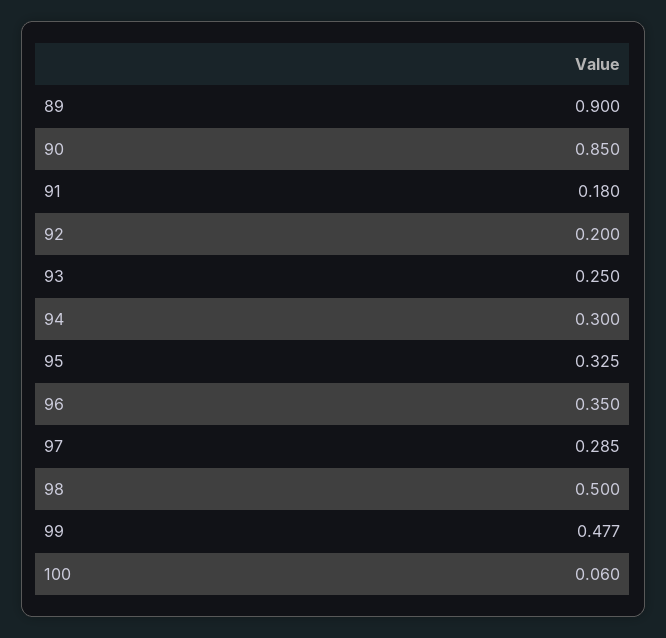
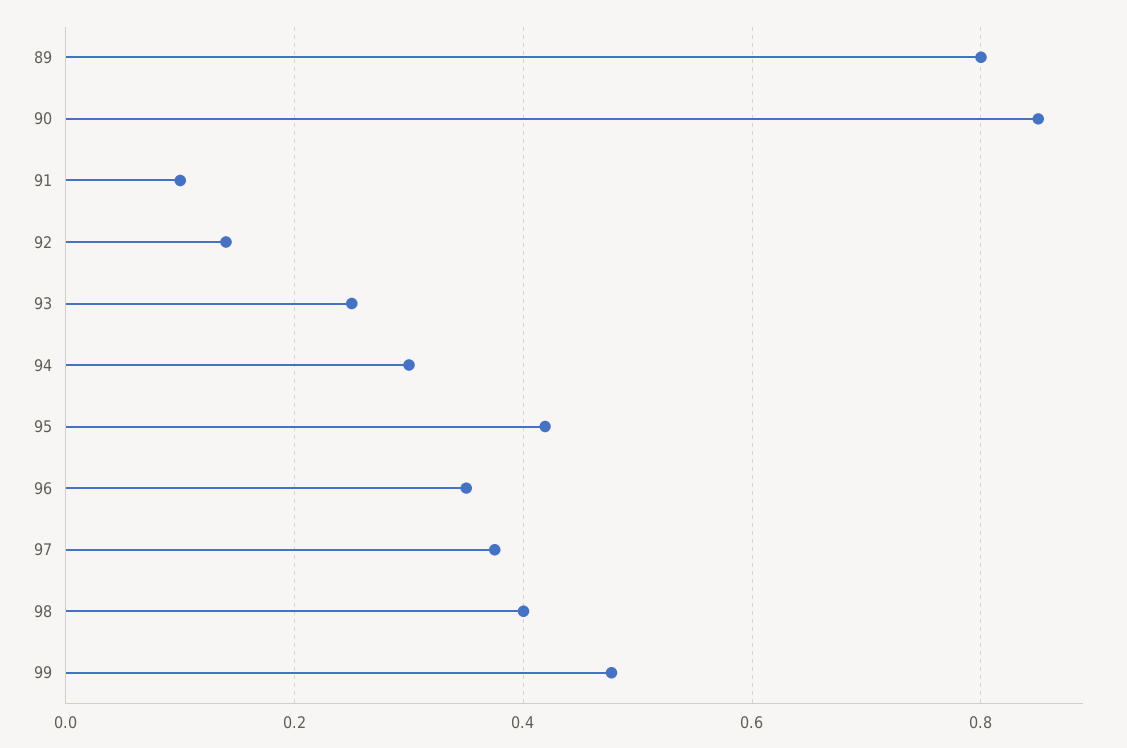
89: 0.9 -> 0.8
91: 0.18 -> 0.1
92: 0.2 -> 0.14
95: 0.325 -> 0.42
97: 0.285 -> 0.38
98: 0.5 -> 0.4
100: 0.06 -> none

